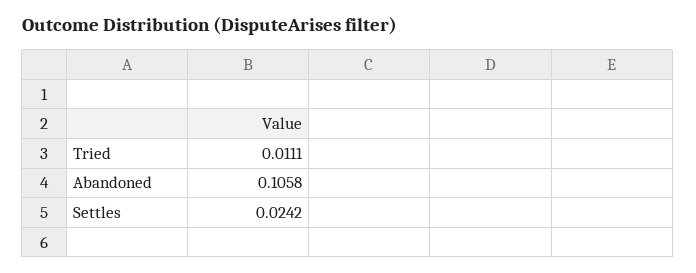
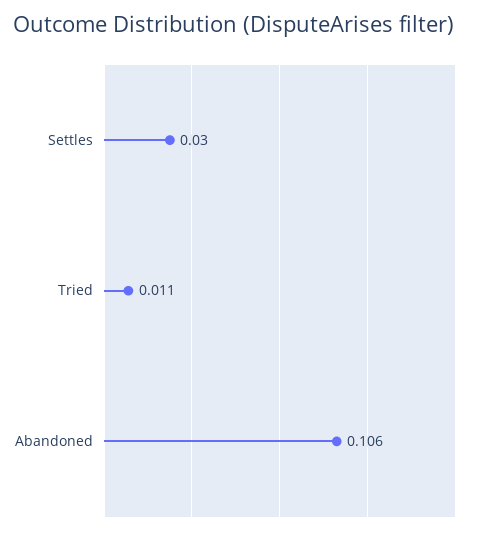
Settles: 0.0242 -> 0.03

